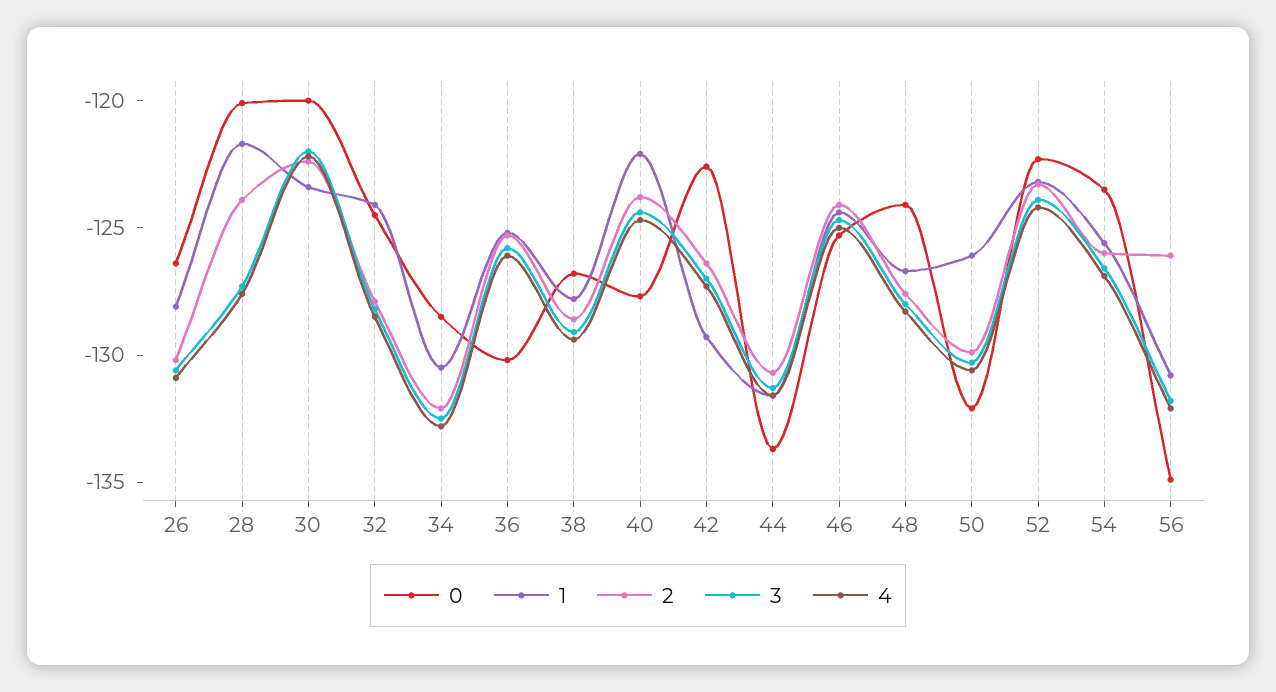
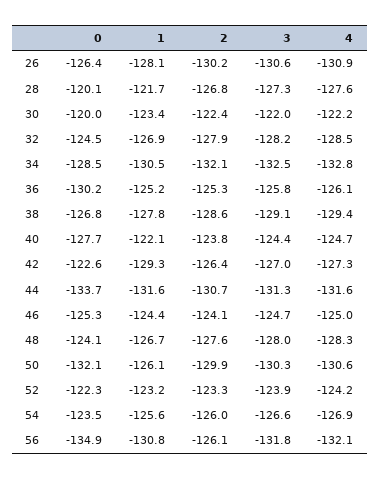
2, 28: -124 -> -126.8
1, 32: -124 -> -126.9

